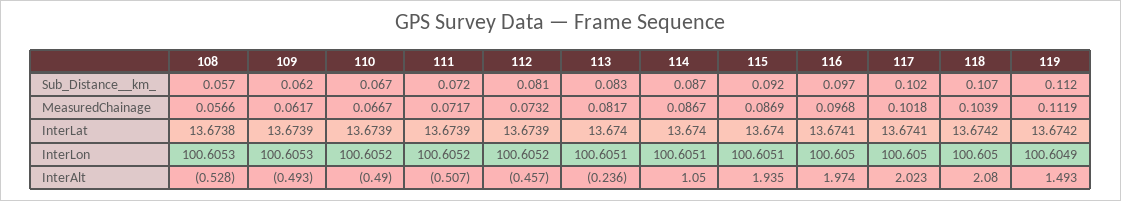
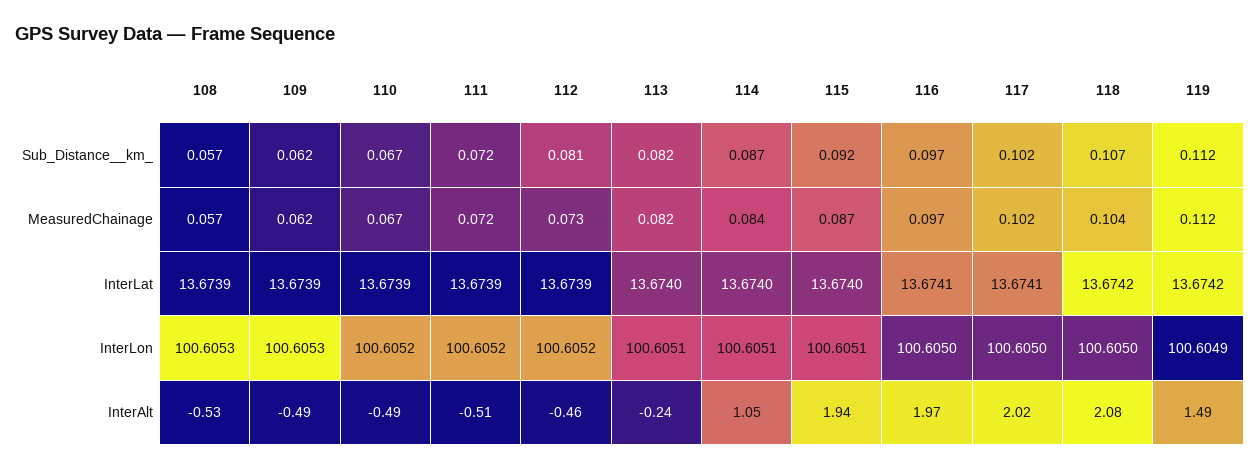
113, Sub_Distance__km_: 0.083 -> 0.082
114, MeasuredChainage: 0.0867 -> 0.084
108, InterLat: 13.6738 -> 13.6739

